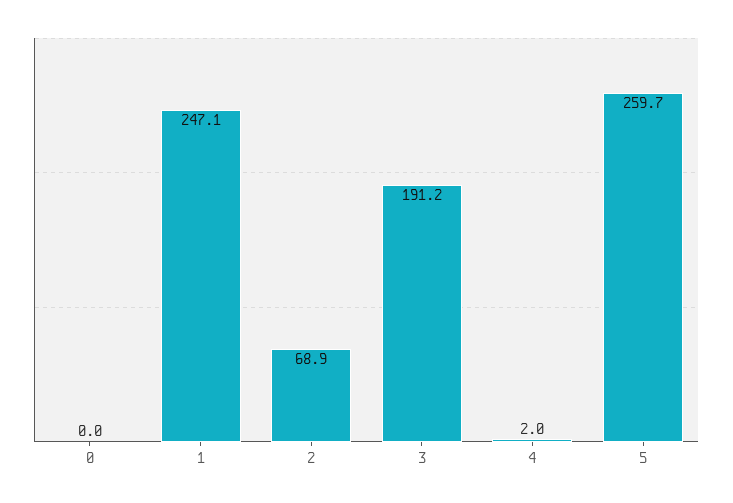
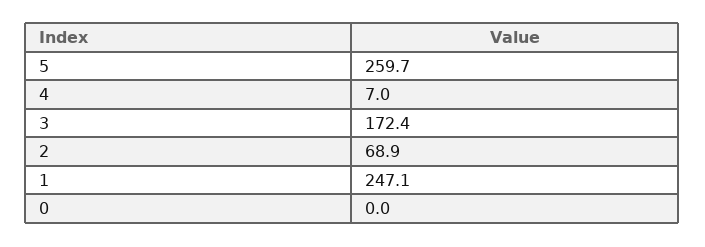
3: 191.2 -> 172.4
4: 2 -> 7

